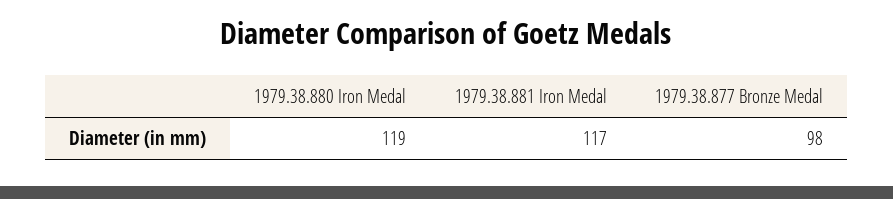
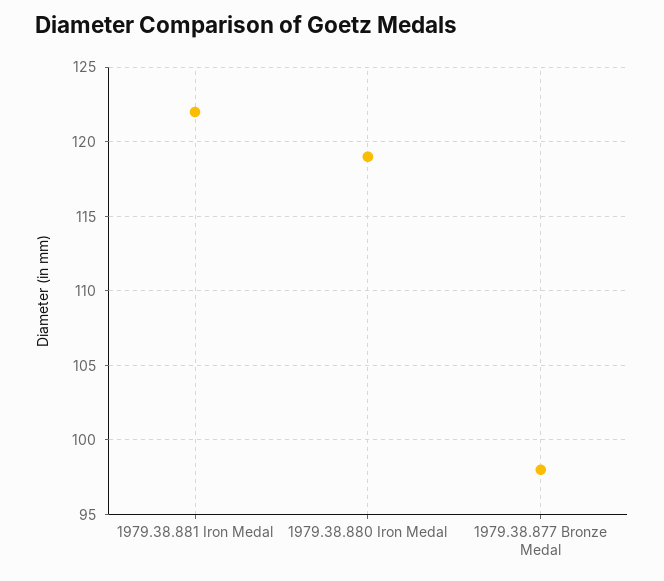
1979.38.881 Iron Medal: 117 -> 122

